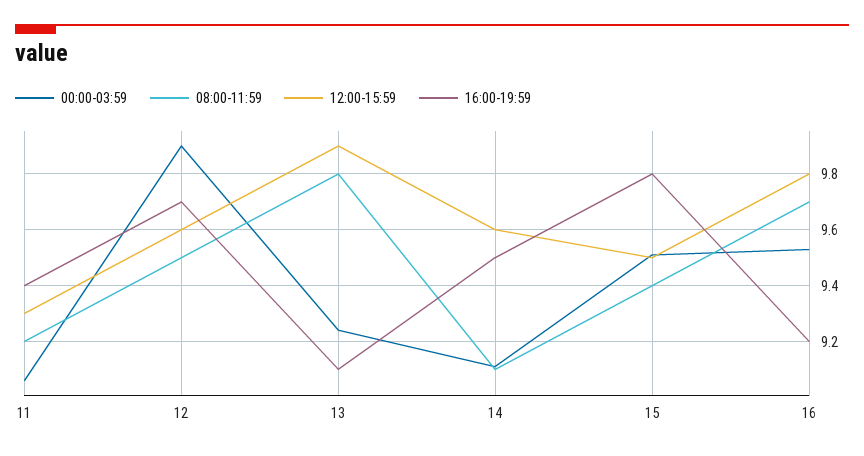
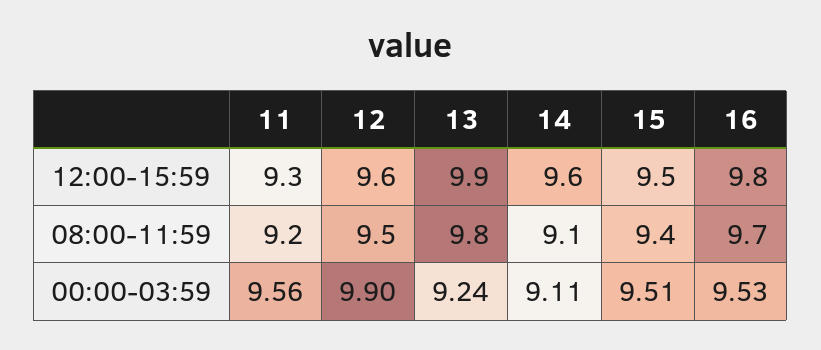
00:00-03:59, 11: 9.05 -> 9.56
16:00-19:59, 11: 9.4 -> none
16:00-19:59, 12: 9.7 -> none
16:00-19:59, 13: 9.1 -> none
16:00-19:59, 14: 9.5 -> none
16:00-19:59, 15: 9.8 -> none
16:00-19:59, 16: 9.2 -> none

